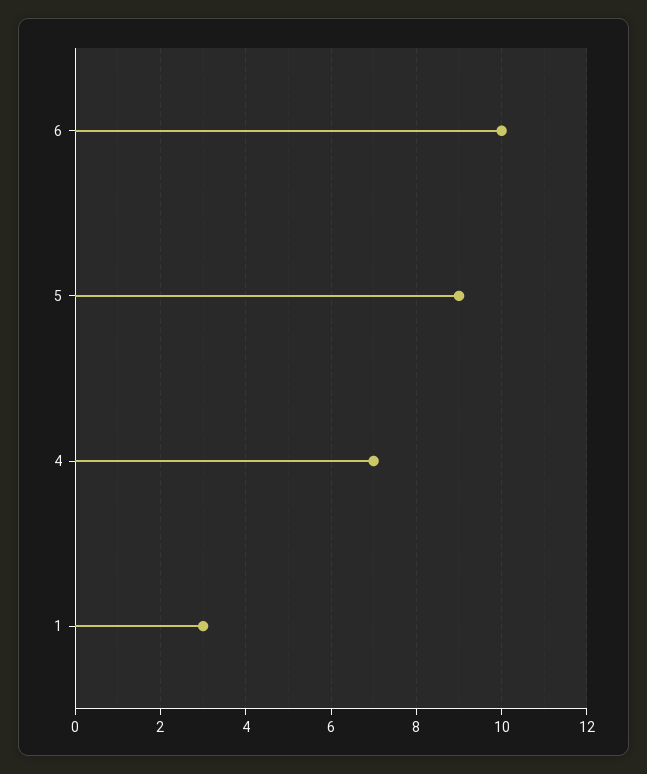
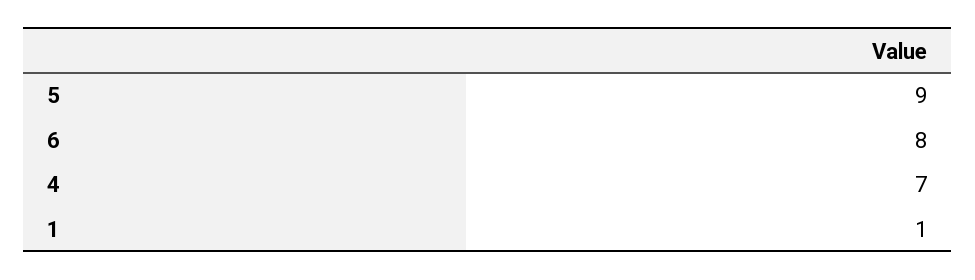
6: 10 -> 8
1: 3 -> 1

